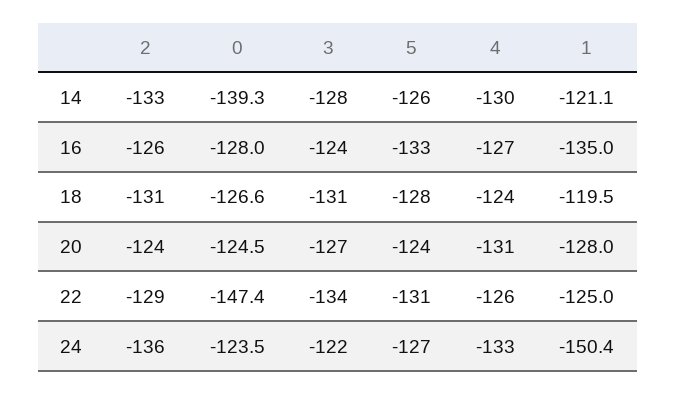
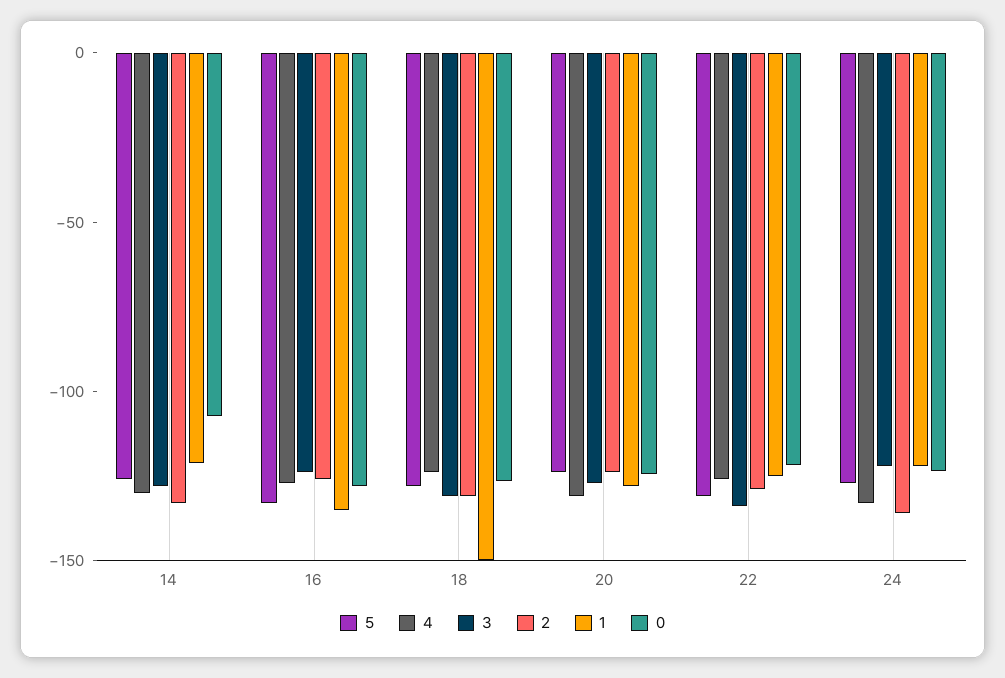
0, 14: -139.3 -> -110
1, 18: -119.5 -> -150
0, 22: -147.4 -> -120
1, 24: -150.4 -> -120

